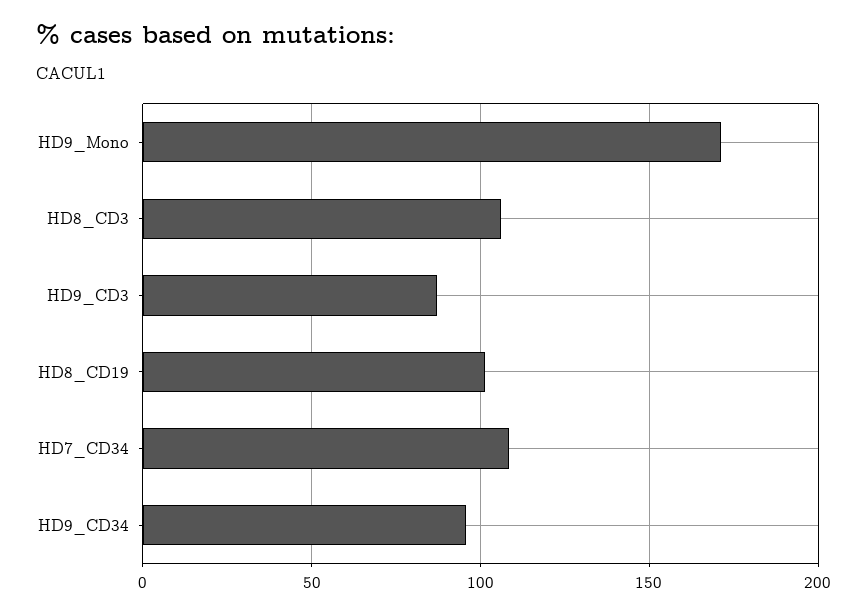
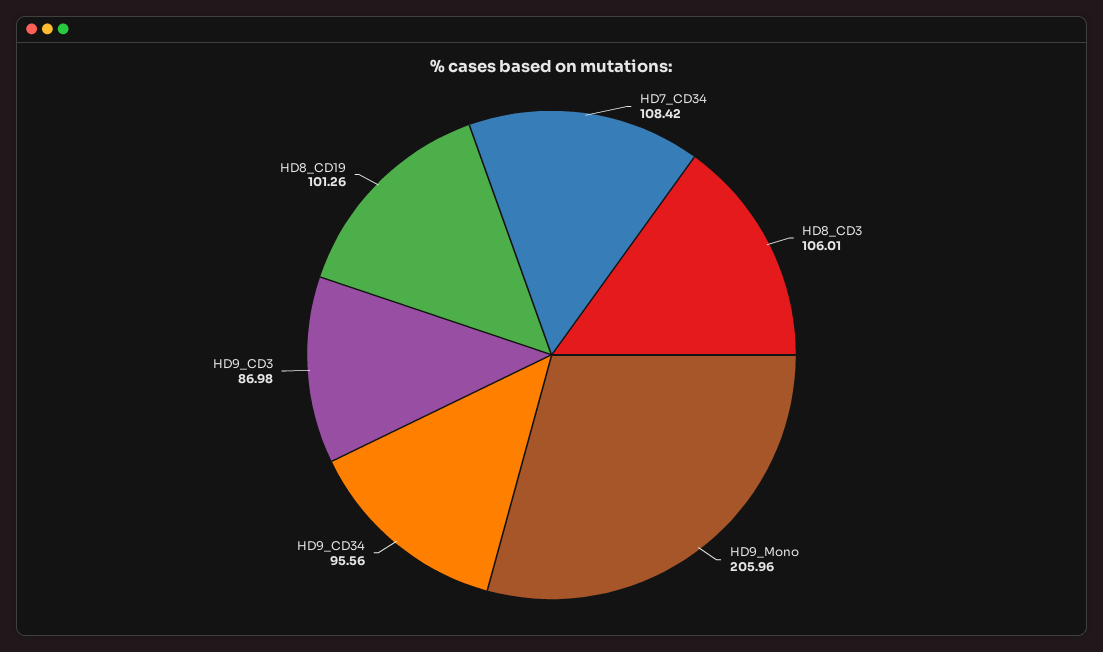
HD9_Mono: 170 -> 205.96

